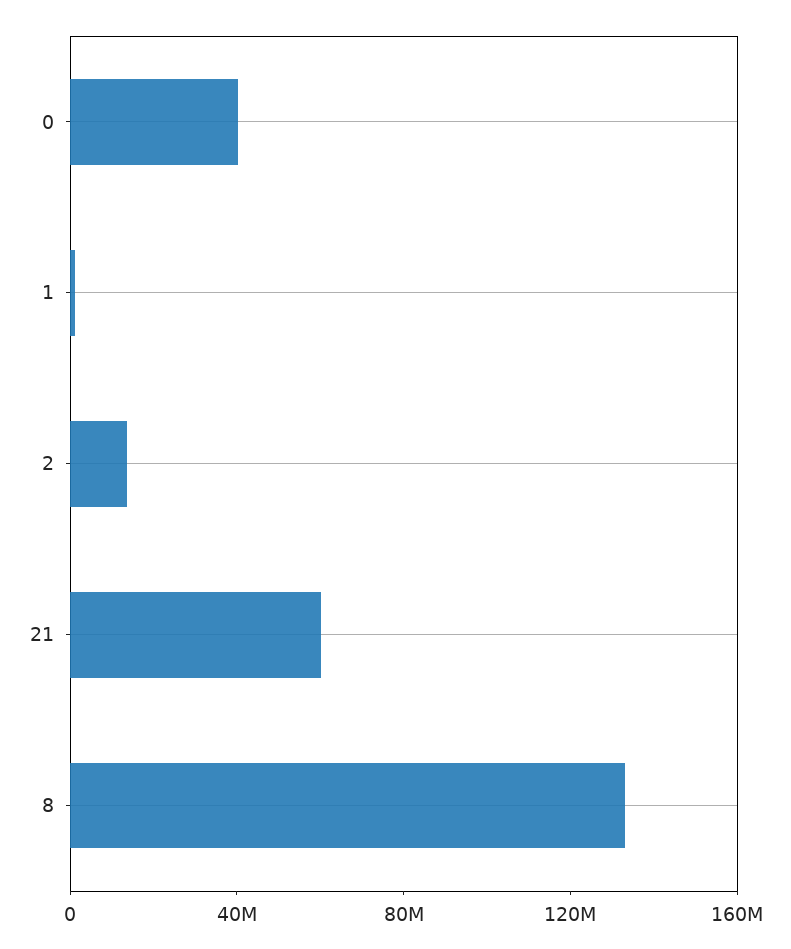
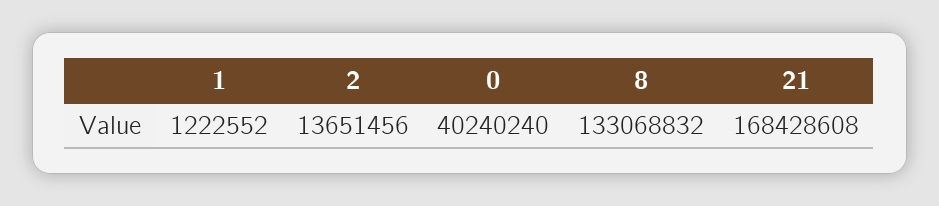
21: 60000000 -> 168428608

